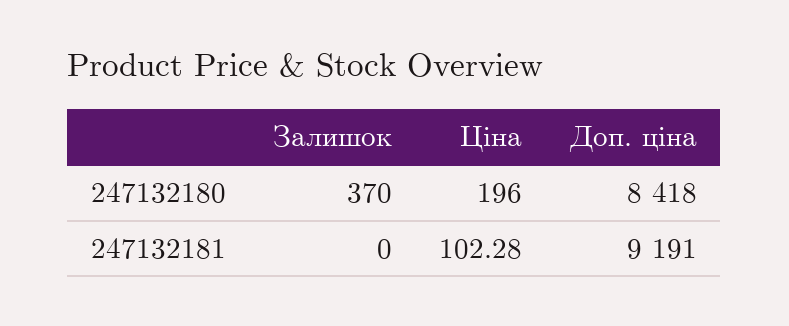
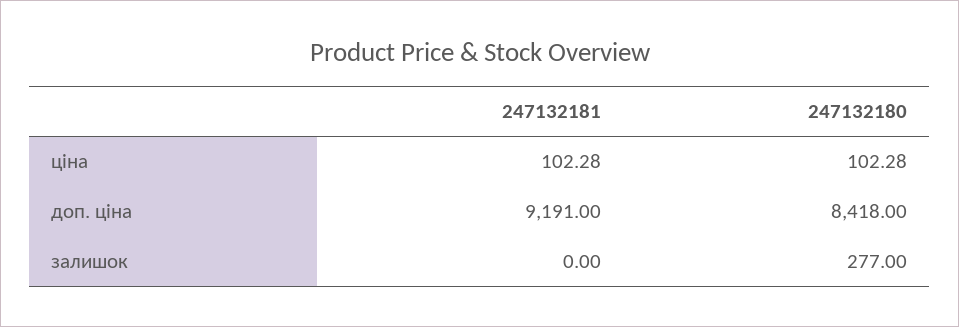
Залишок, 247132180: 370 -> 277
Ціна, 247132180: 196 -> 102.28

